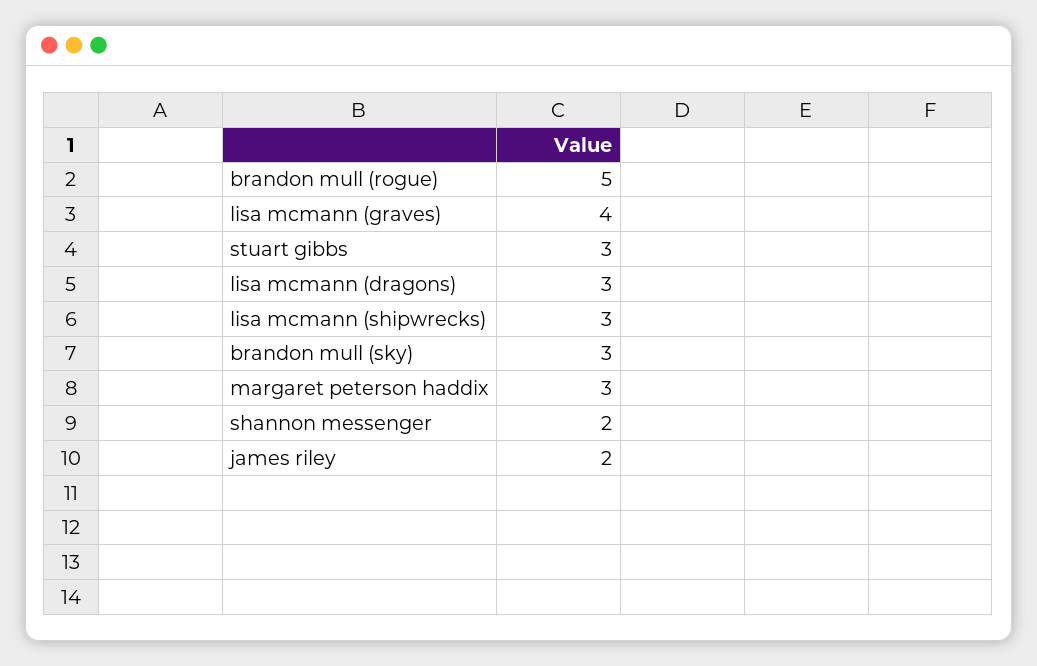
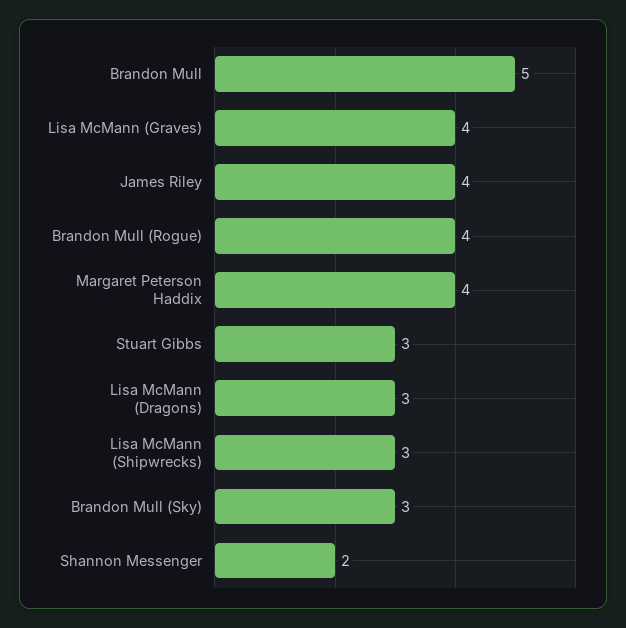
brandon mull (rogue): 5 -> 4
margaret peterson haddix: 3 -> 4
james riley: 2 -> 4
Brandon Mull: none -> 5

